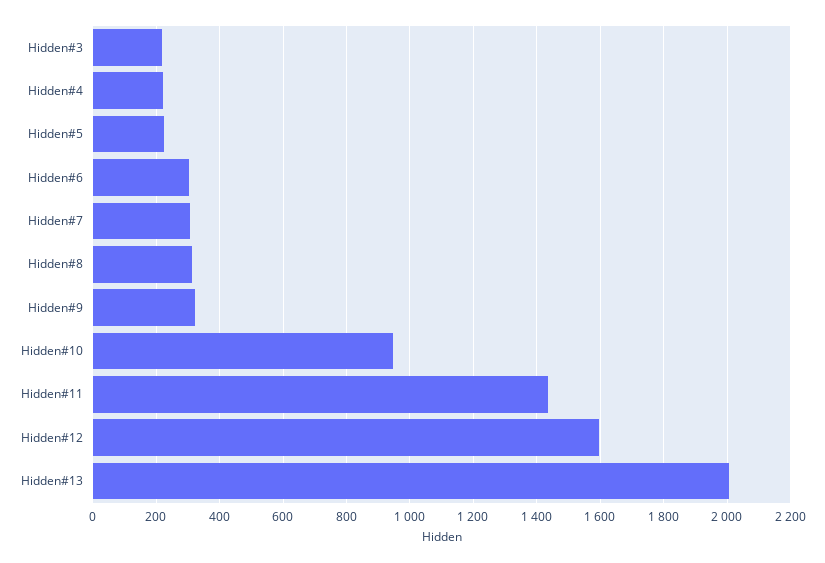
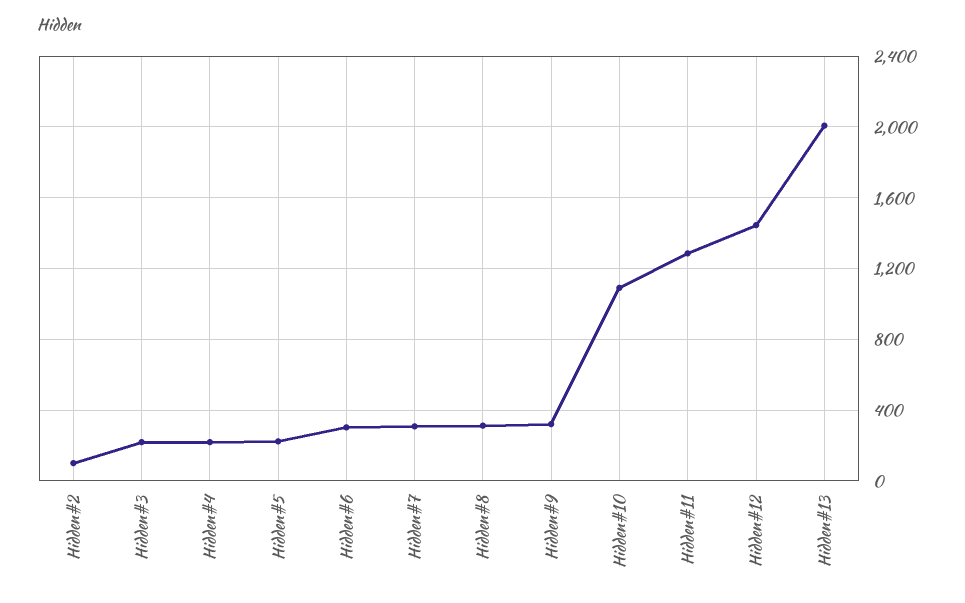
Hidden#10: 940 -> 1100
Hidden#11: 1440 -> 1300
Hidden#12: 1600 -> 1450
Hidden#2: none -> 100

